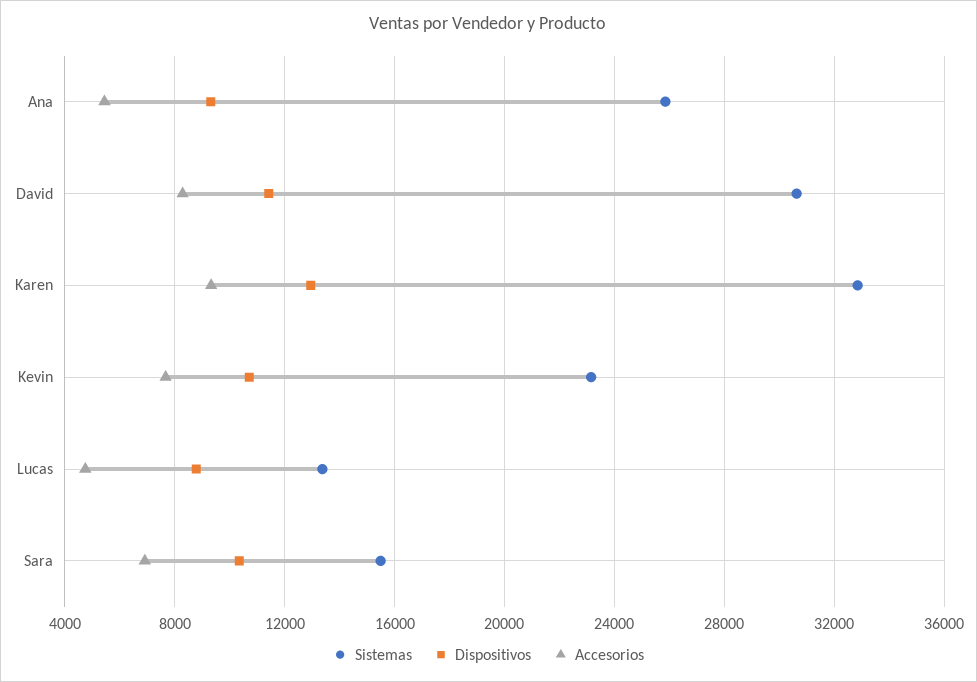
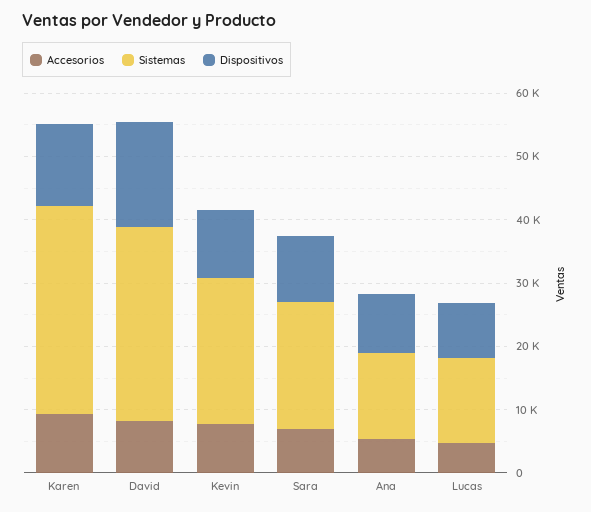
Sistemas, Ana: 26000 -> 14000
Dispositivos, David: 11500 -> 16000
Sistemas, Sara: 15500 -> 20000

